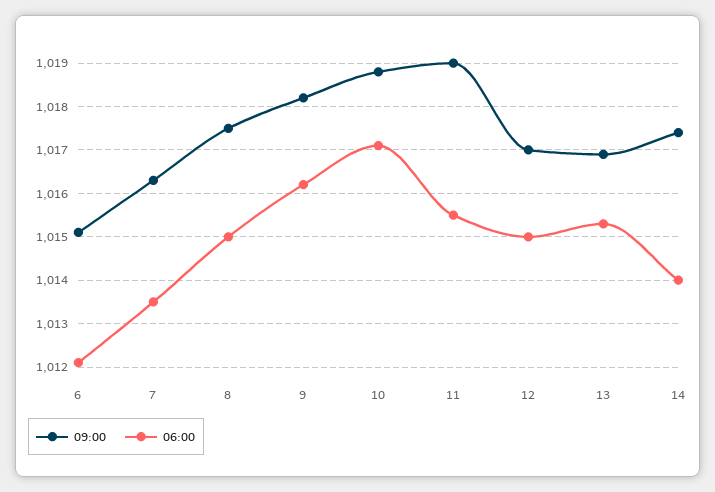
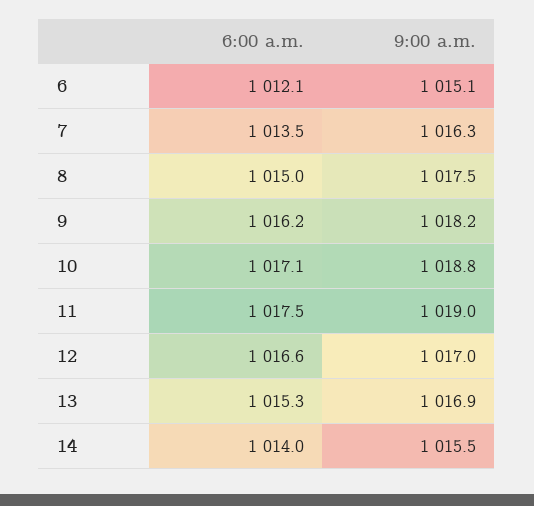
06:00, 11: 1015.5 -> 1017.5
06:00, 12: 1015 -> 1016.6
09:00, 14: 1017.5 -> 1015.5

